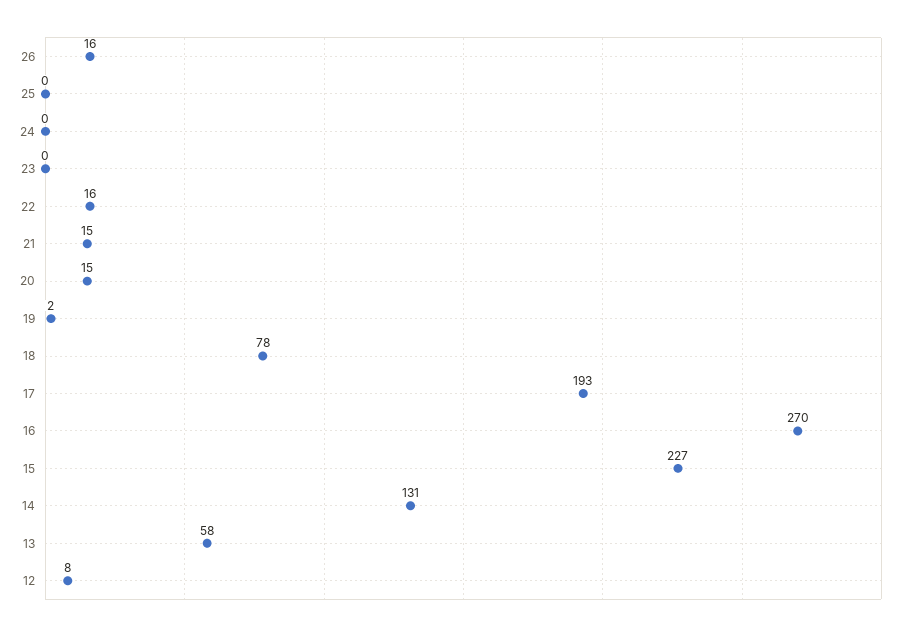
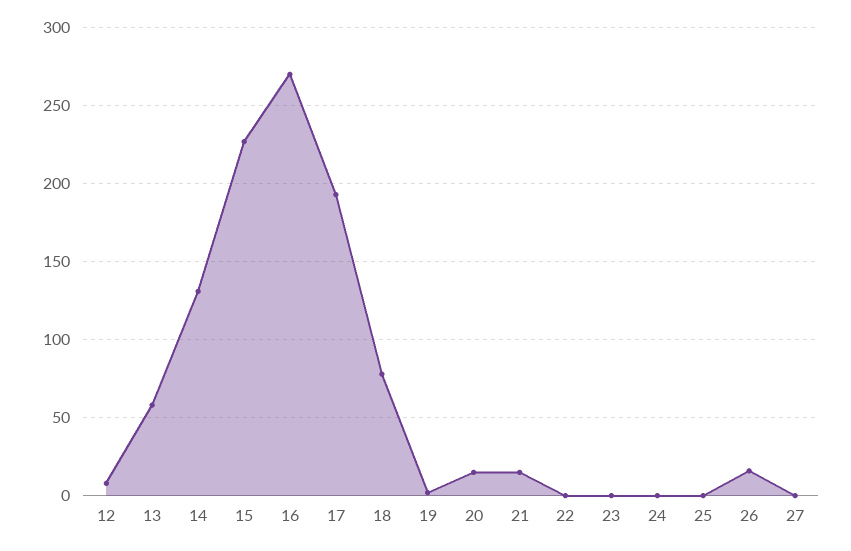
22: 16 -> 0
27: none -> 0

